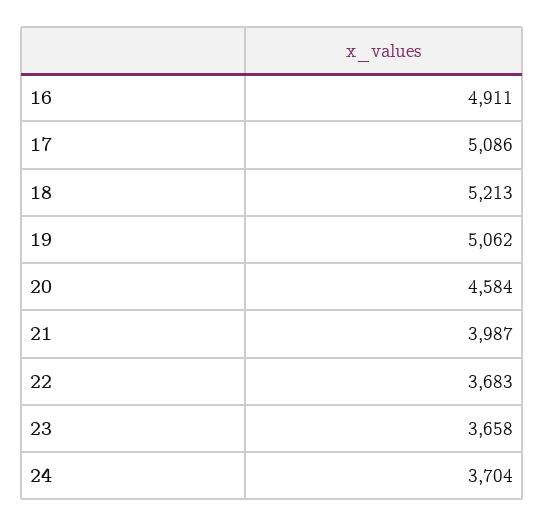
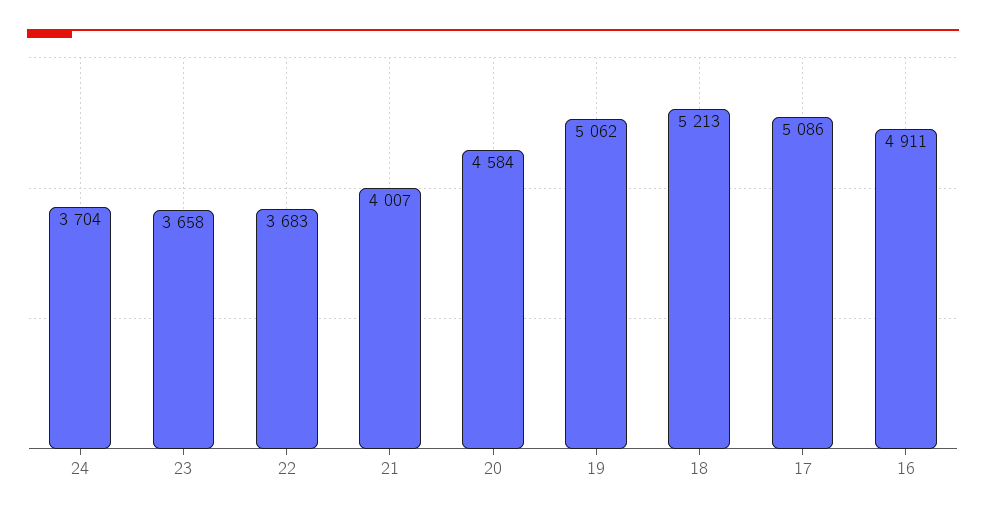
21: 3987 -> 4007

